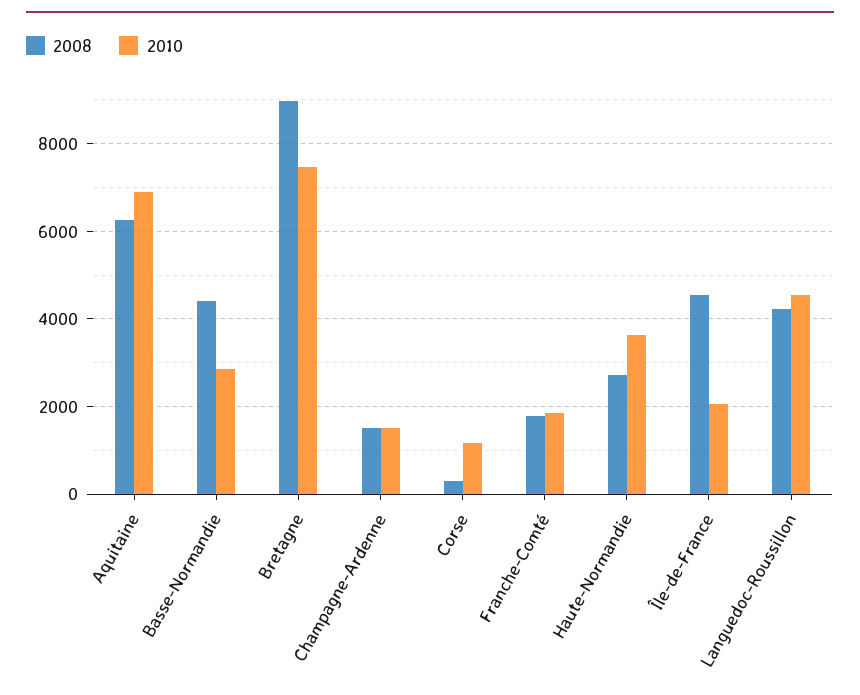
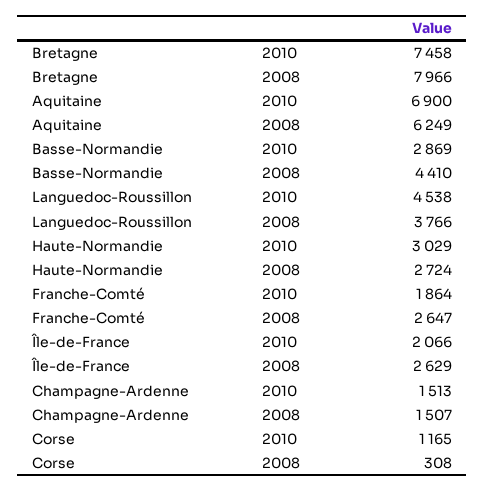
2008, Bretagne: 9000 -> 7966
2008, Franche-Comté: 1800 -> 2647
2010, Haute-Normandie: 3600 -> 3029
2008, Île-de-France: 4600 -> 2629
2008, Languedoc-Roussillon: 4200 -> 3766

